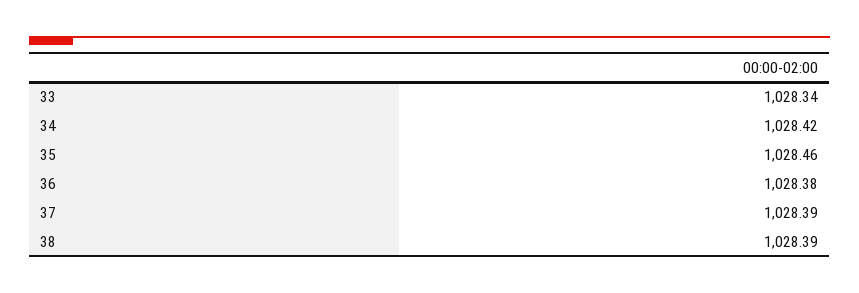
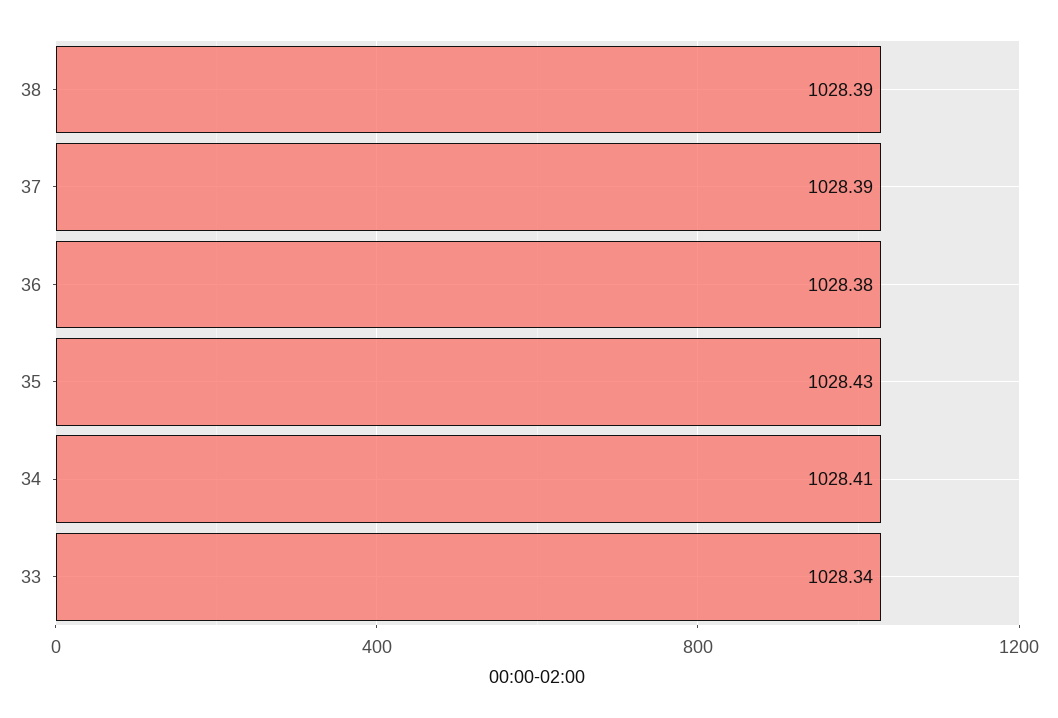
34: 1028.42 -> 1028.41
35: 1028.46 -> 1028.43

